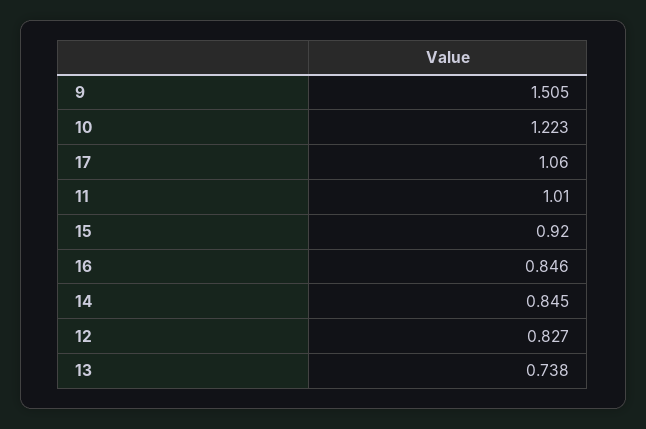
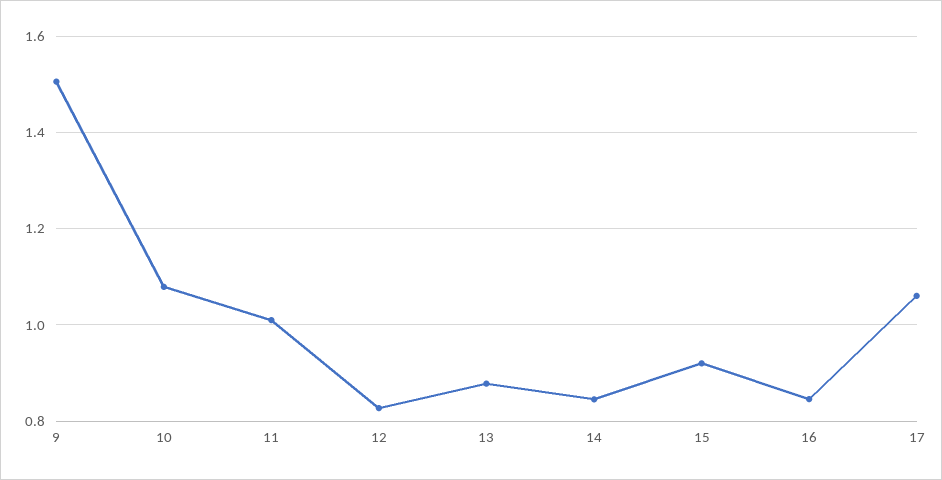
10: 1.223 -> 1.08
13: 0.738 -> 0.88

